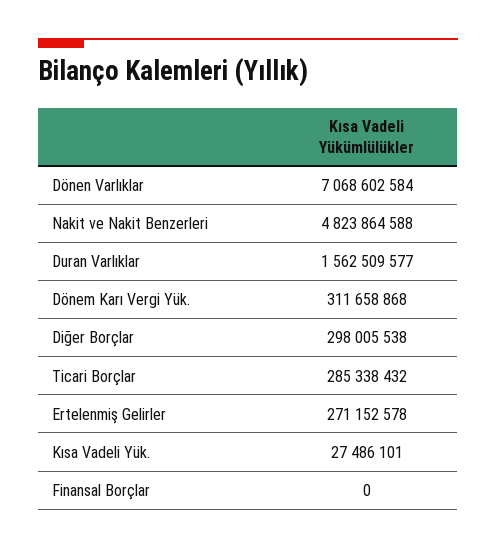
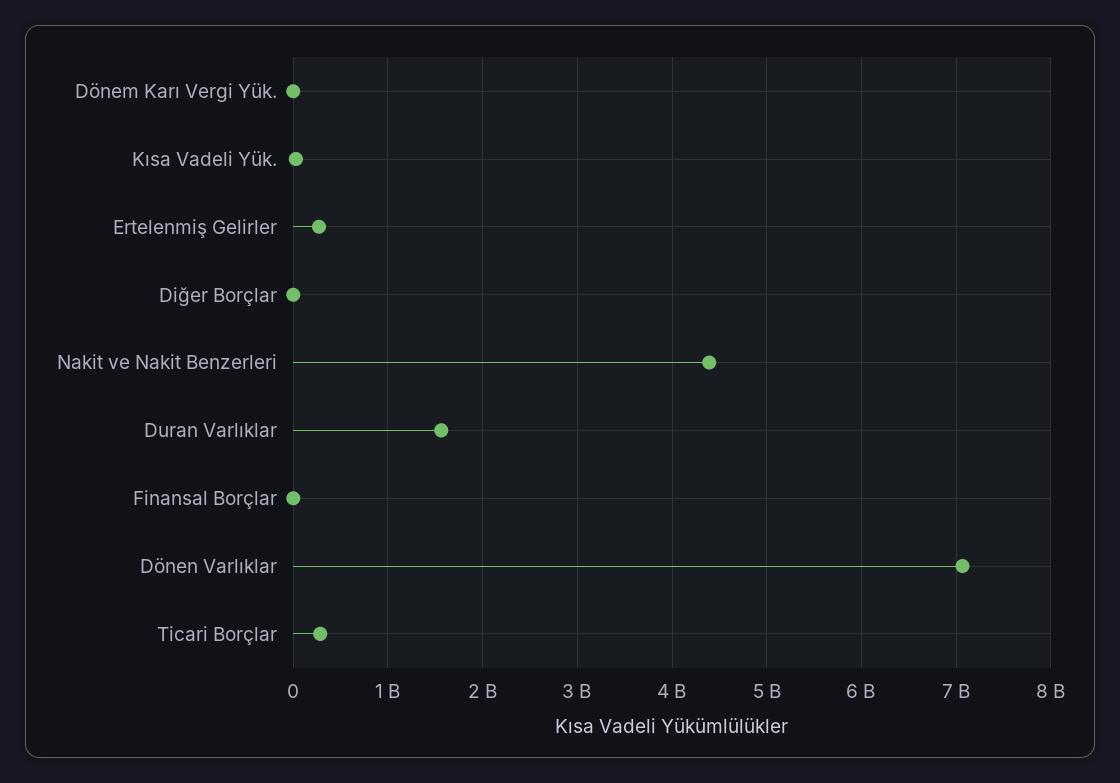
Nakit ve Nakit Benzerleri: 4823864588 -> 4400000000
Dönem Karı Vergi Yük.: 311658868 -> 0
Diğer Borçlar: 298005538 -> 0

